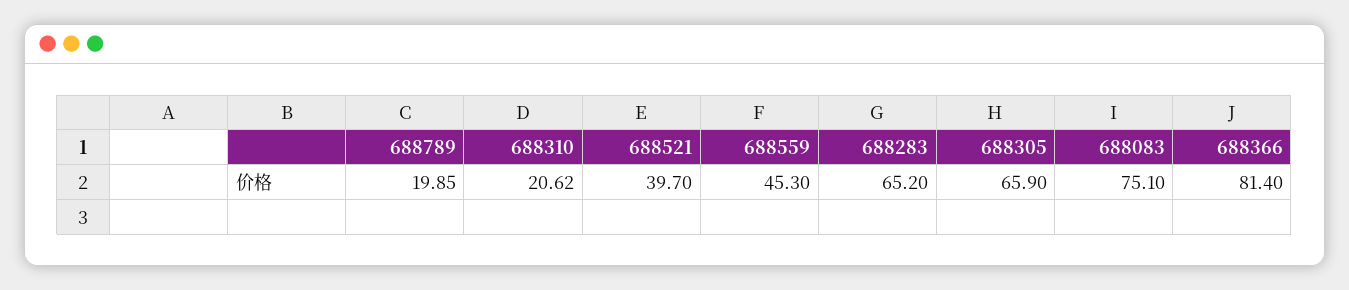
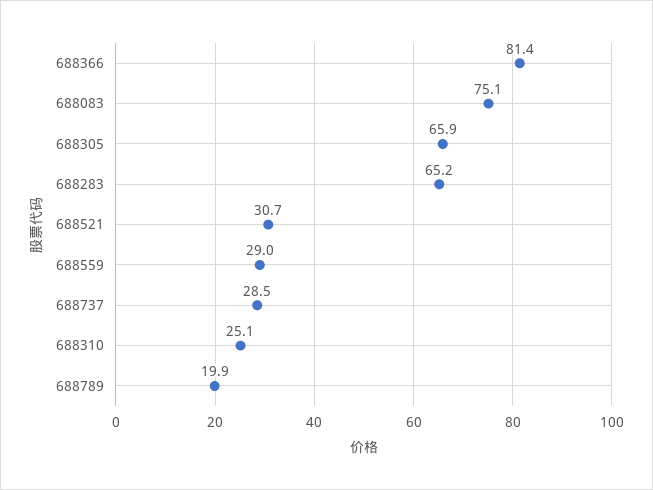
688310: 20.62 -> 25.1
688521: 39.7 -> 30.7
688559: 45.3 -> 29
688737: none -> 28.5

